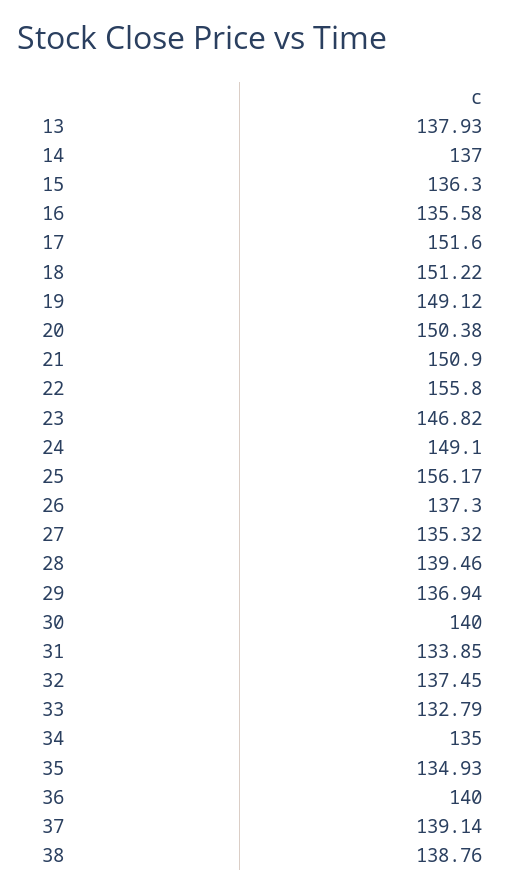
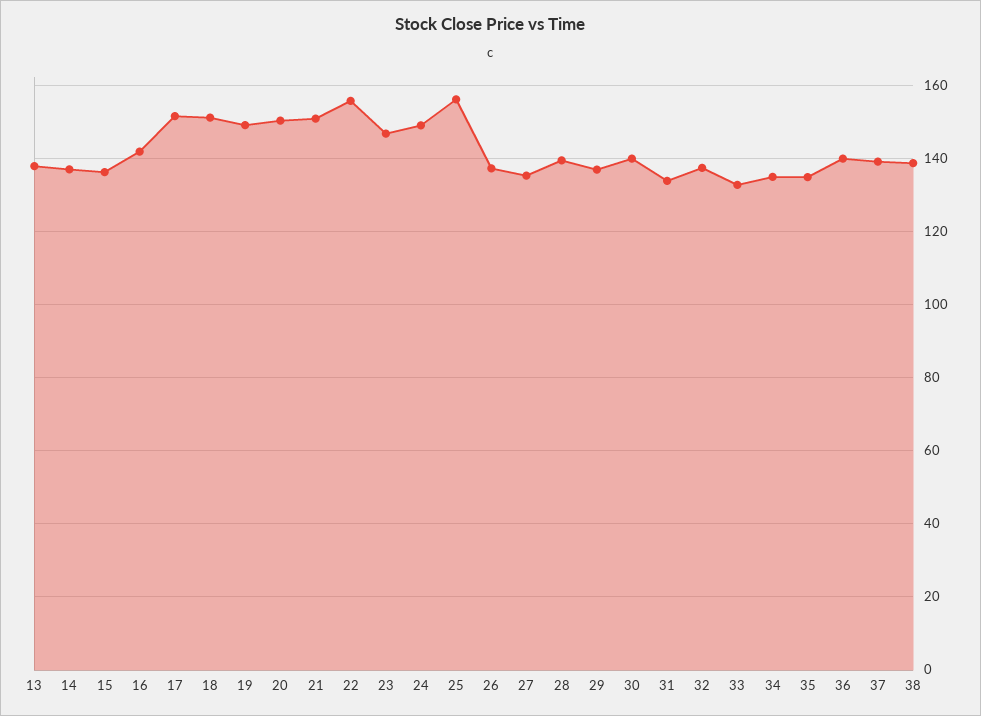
16: 135.58 -> 142

